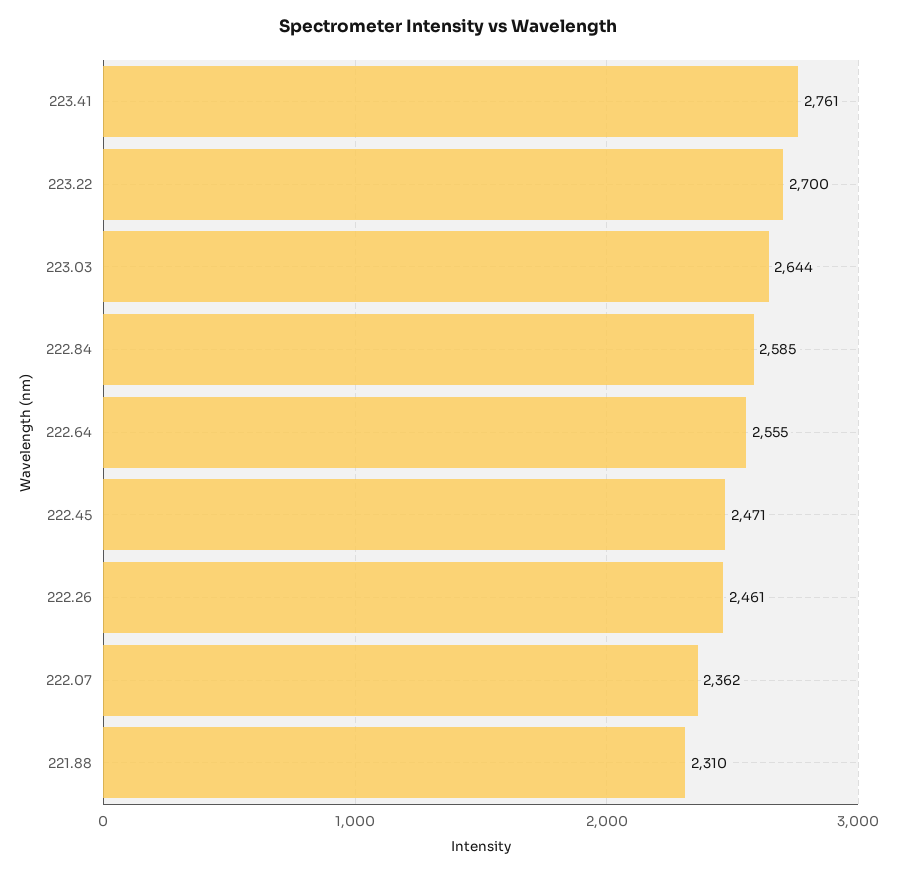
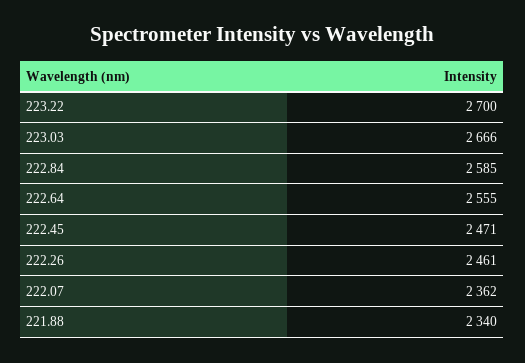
223.41: 2761 -> none
223.03: 2644 -> 2666
221.88: 2310 -> 2340

